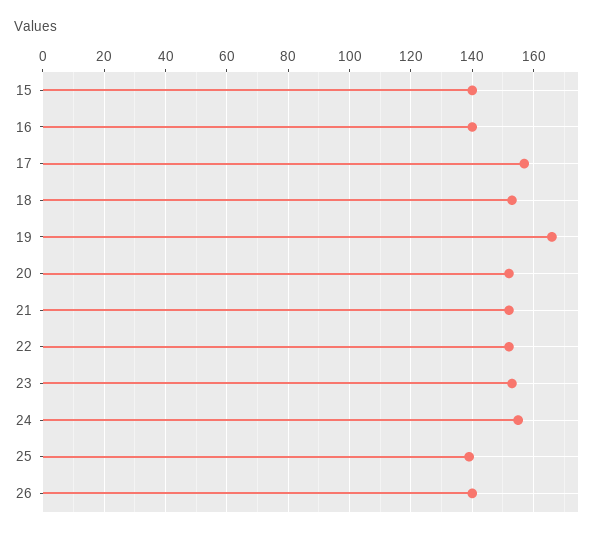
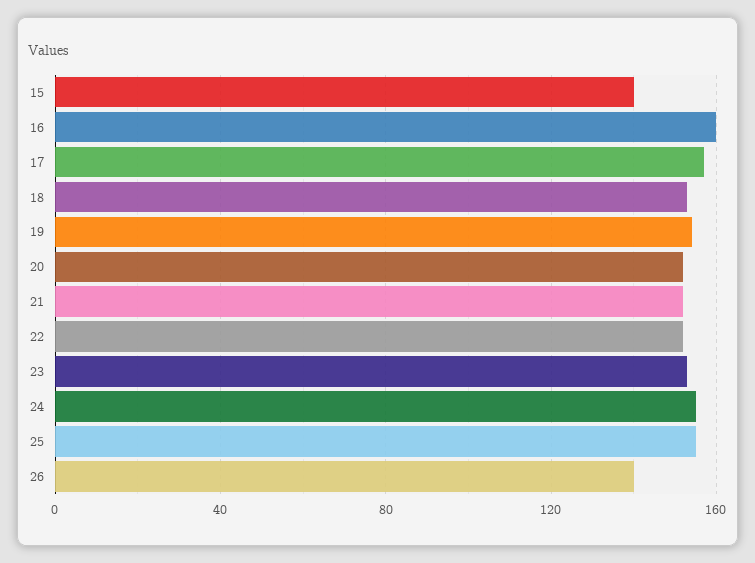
16: 140 -> 160
19: 165 -> 155
25: 140 -> 155

